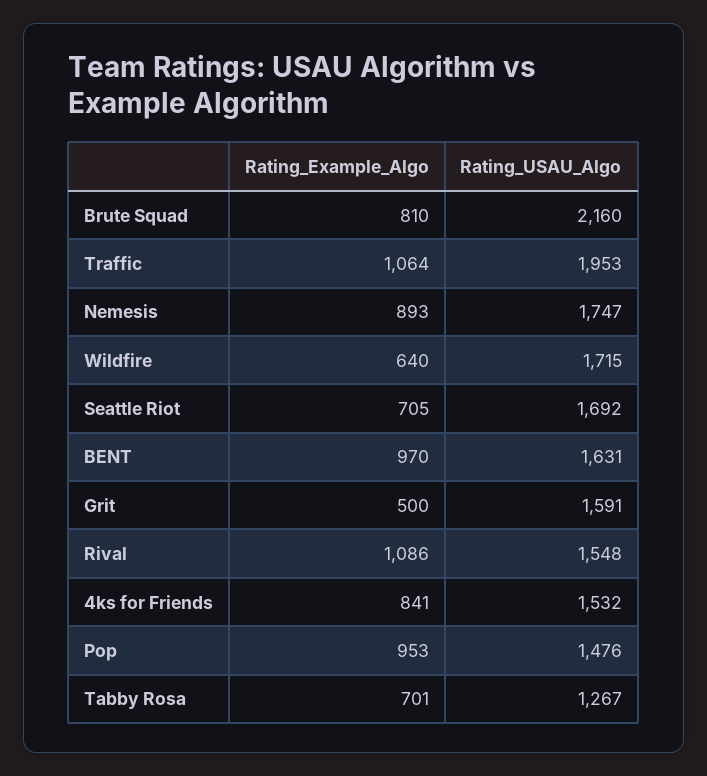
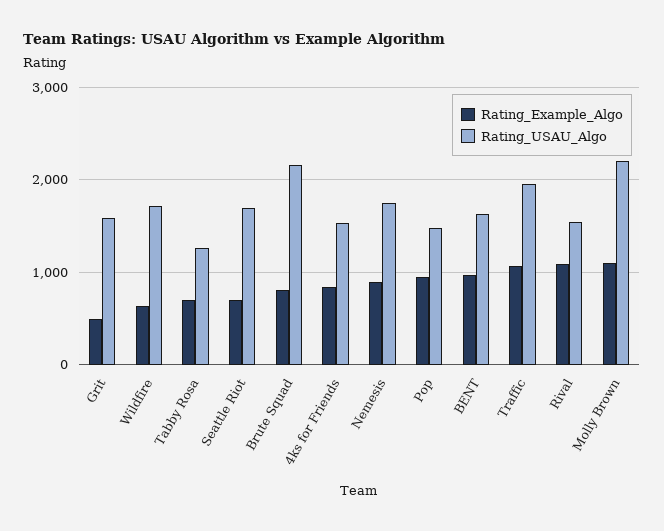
Rating_Example_Algo, Molly Brown: none -> 1100
Rating_USAU_Algo, Molly Brown: none -> 2200

